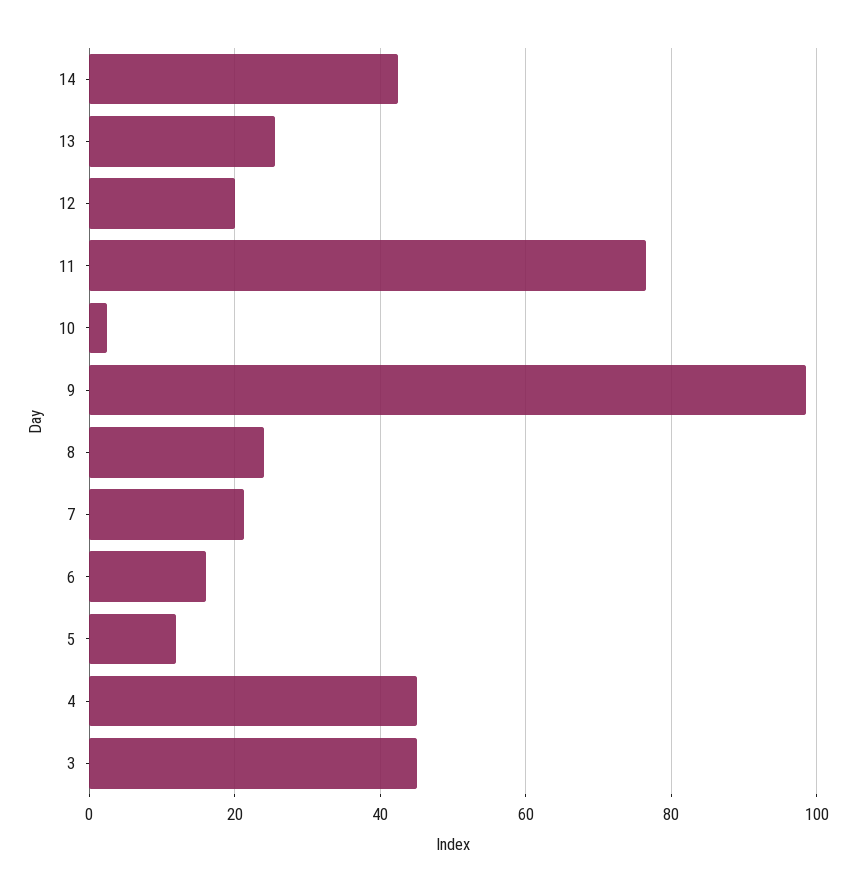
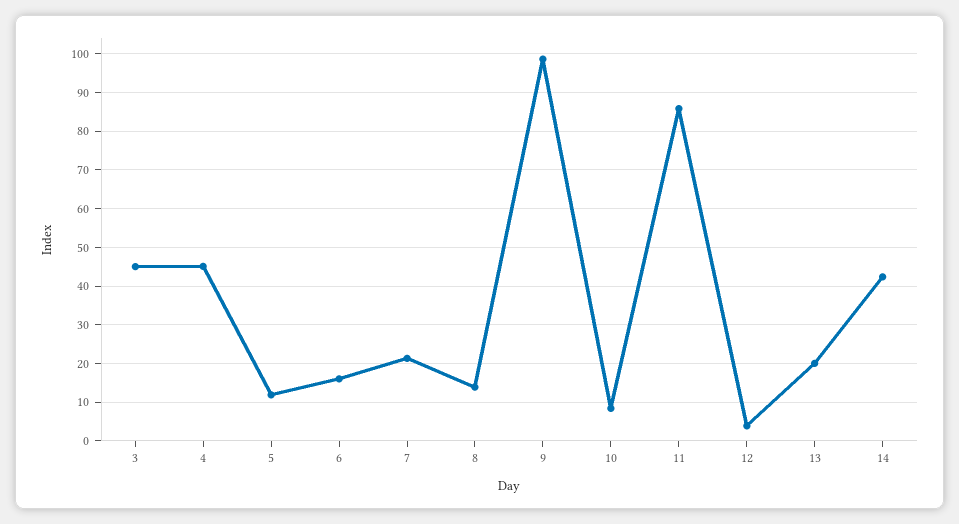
13: 26 -> 20
12: 20 -> 4
11: 76 -> 86
10: 2 -> 8
8: 24 -> 14

